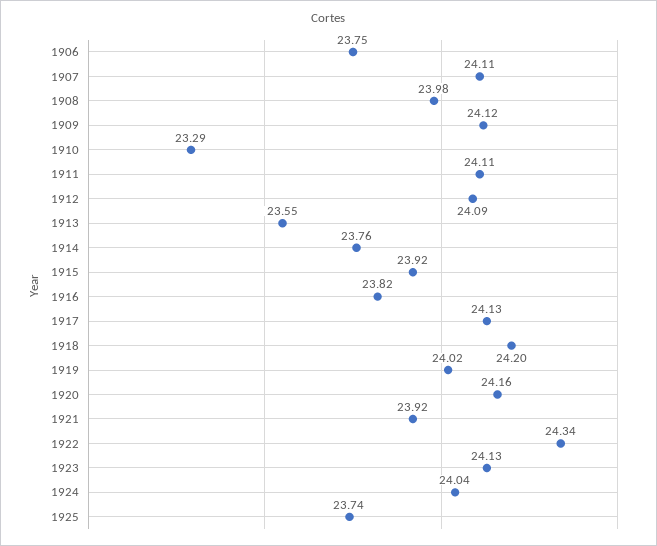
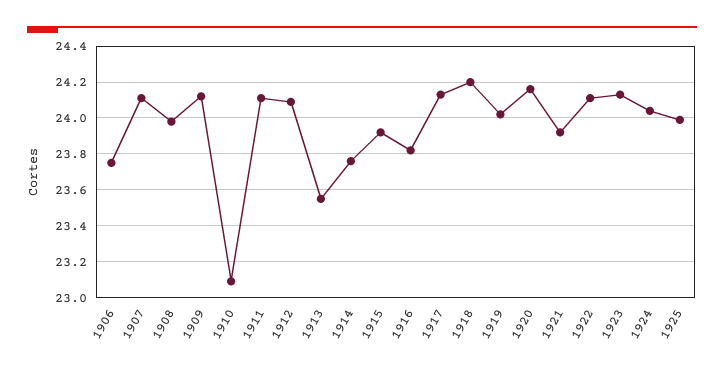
1910: 23.29 -> 23.1
1922: 24.34 -> 24.1
1925: 23.74 -> 24

